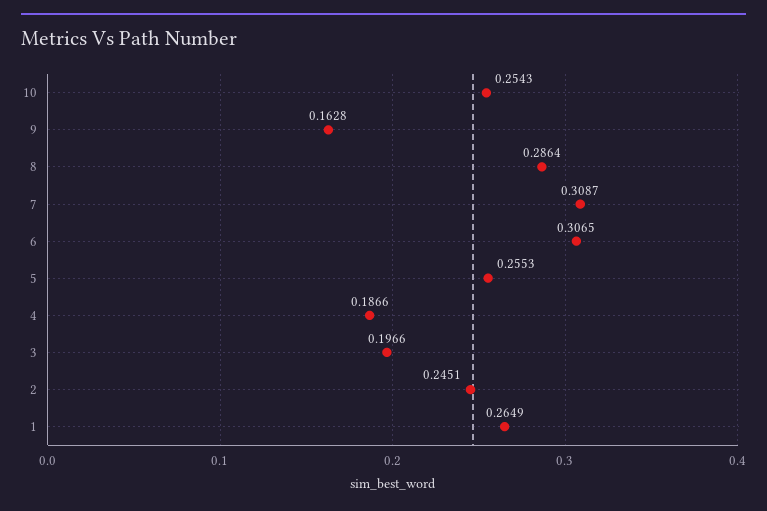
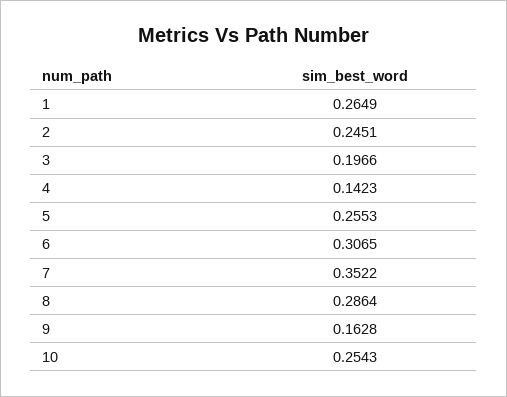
7: 0.3087 -> 0.3522
4: 0.1866 -> 0.1423

